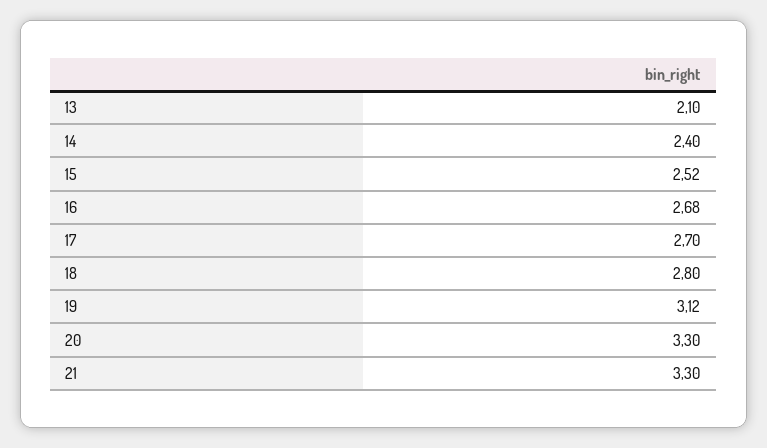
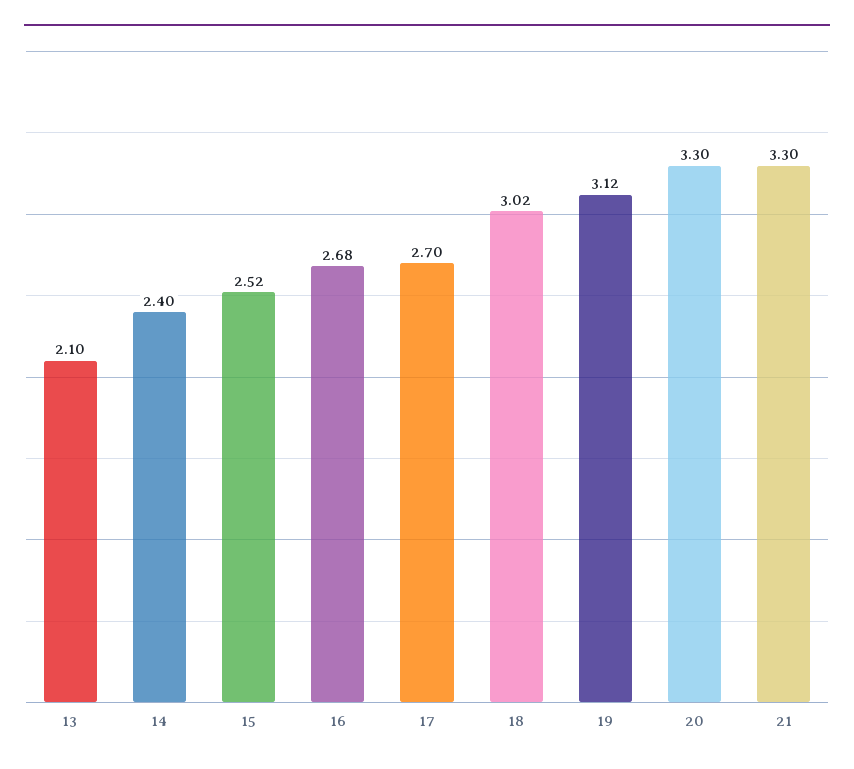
18: 2.8 -> 3.02

